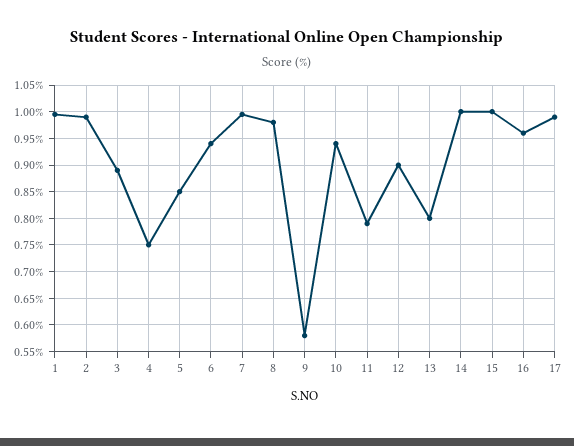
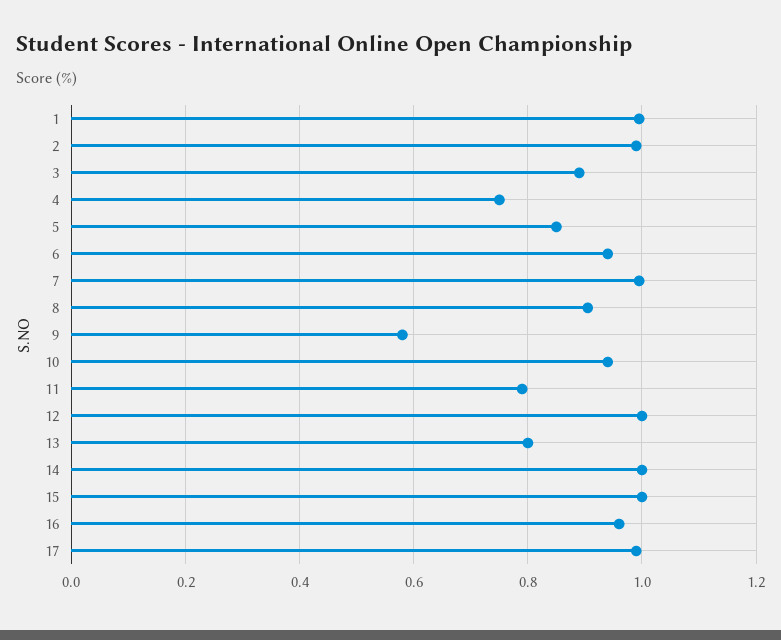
8: 0.975 -> 0.9
12: 0.9 -> 1

